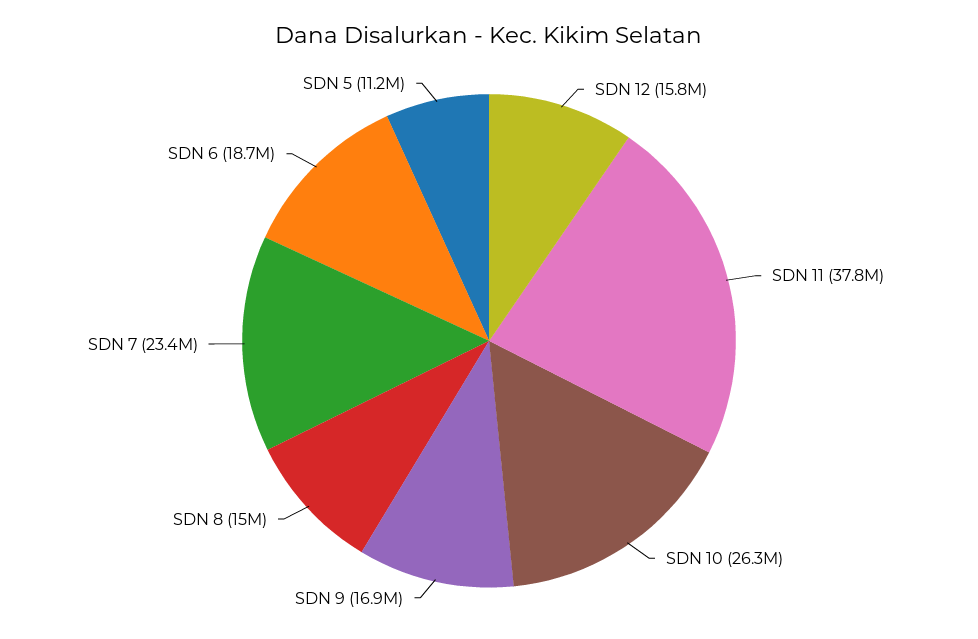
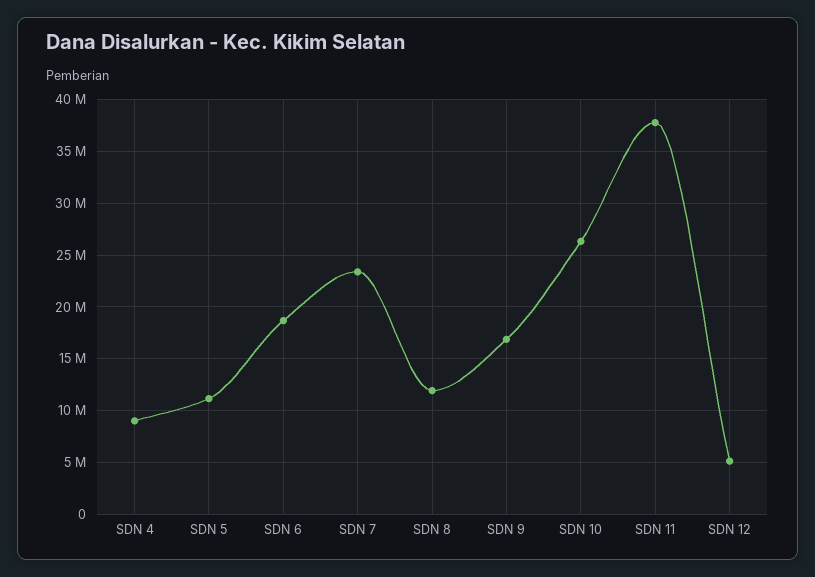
SDN 12: 15800000 -> 5000000
SDN 8: 15000000 -> 12000000
SDN 4: none -> 9000000

